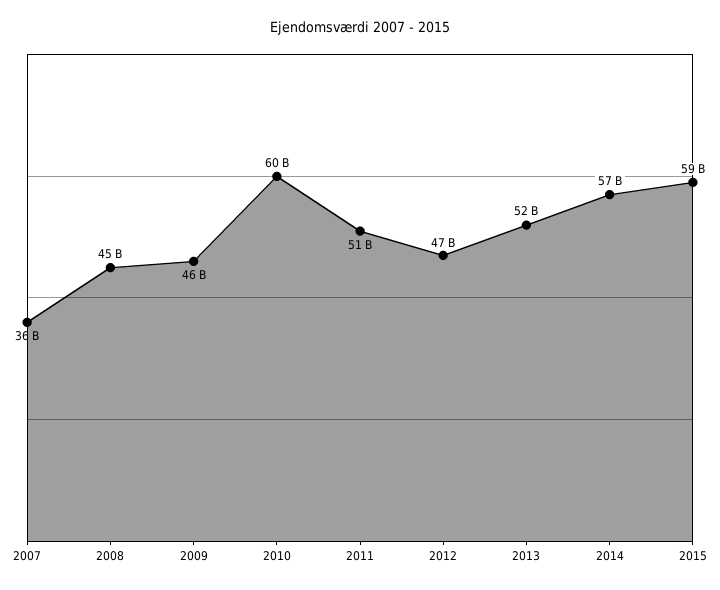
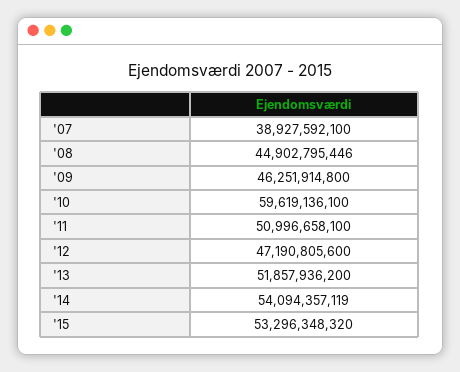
2007: 36000000000 -> 38927592100
2014: 57000000000 -> 54094357119
2015: 59000000000 -> 53296348320

